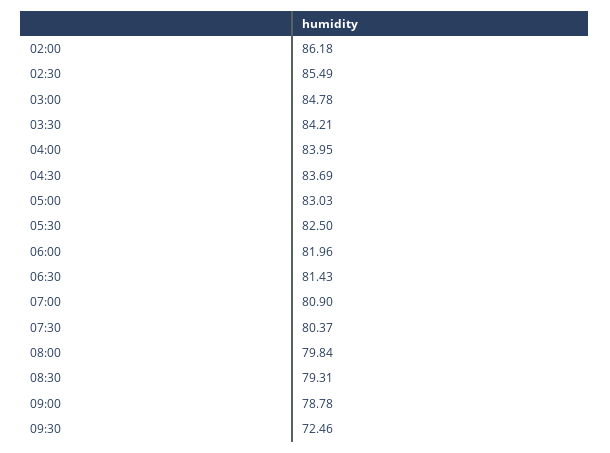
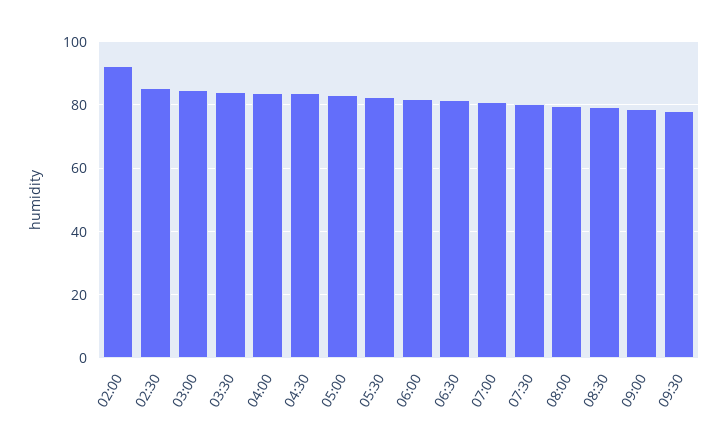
02:00: 86.18 -> 92
09:30: 72.46 -> 78

